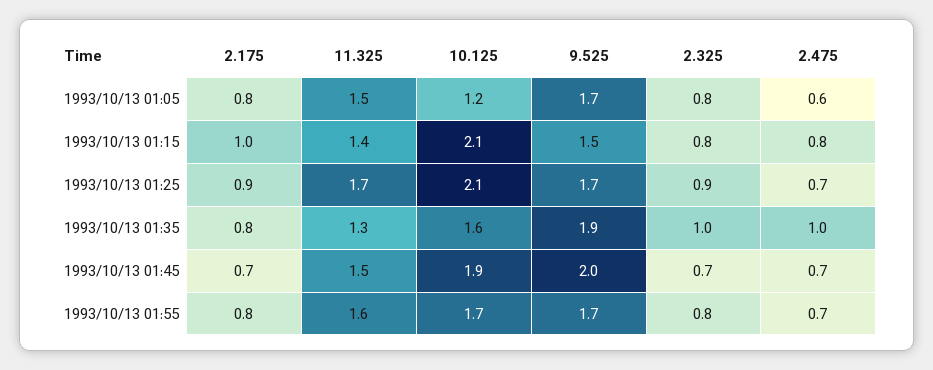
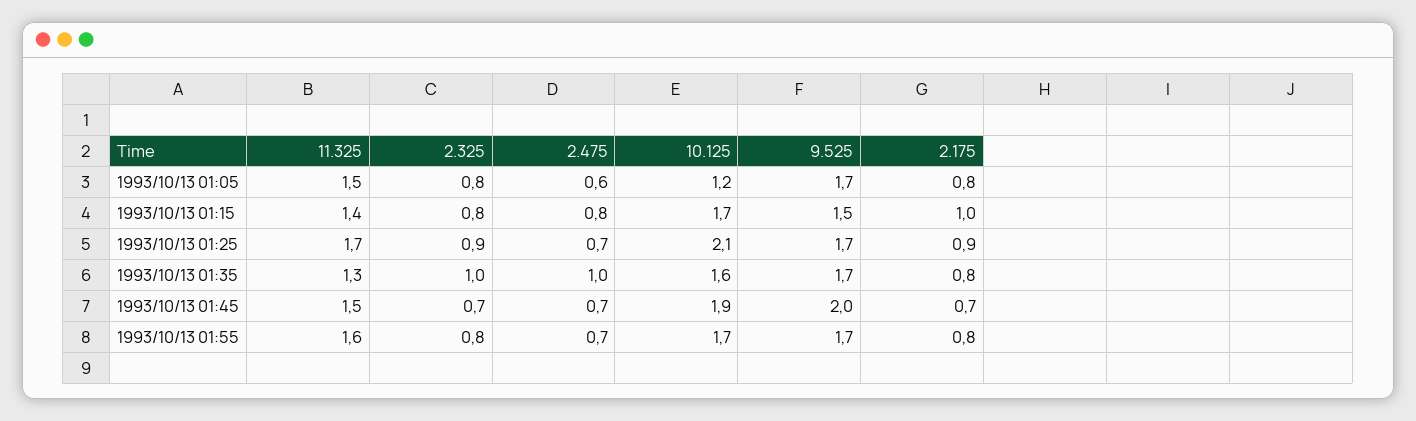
10.125, 1993/10/13 01:15: 2.1 -> 1.7
9.525, 1993/10/13 01:35: 1.9 -> 1.7

